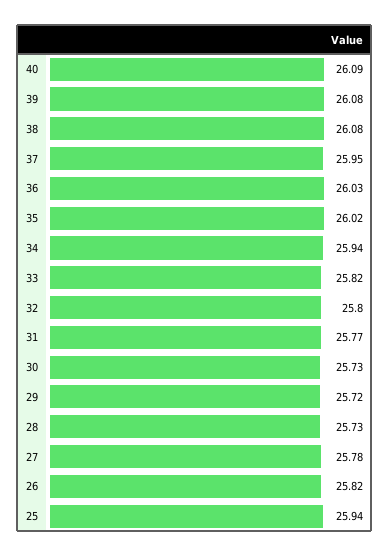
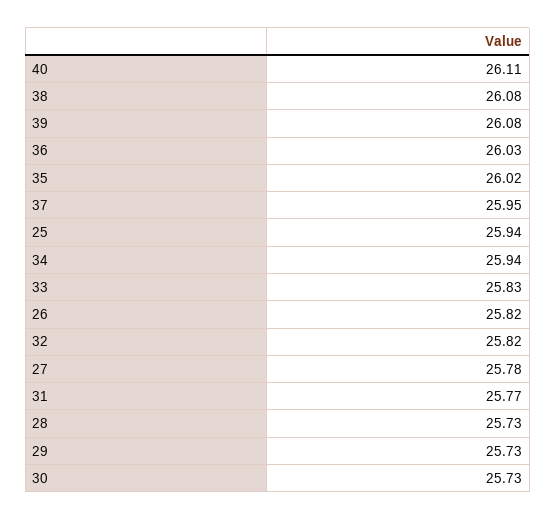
40: 26.09 -> 26.11
33: 25.82 -> 25.83
32: 25.8 -> 25.82
29: 25.72 -> 25.73

